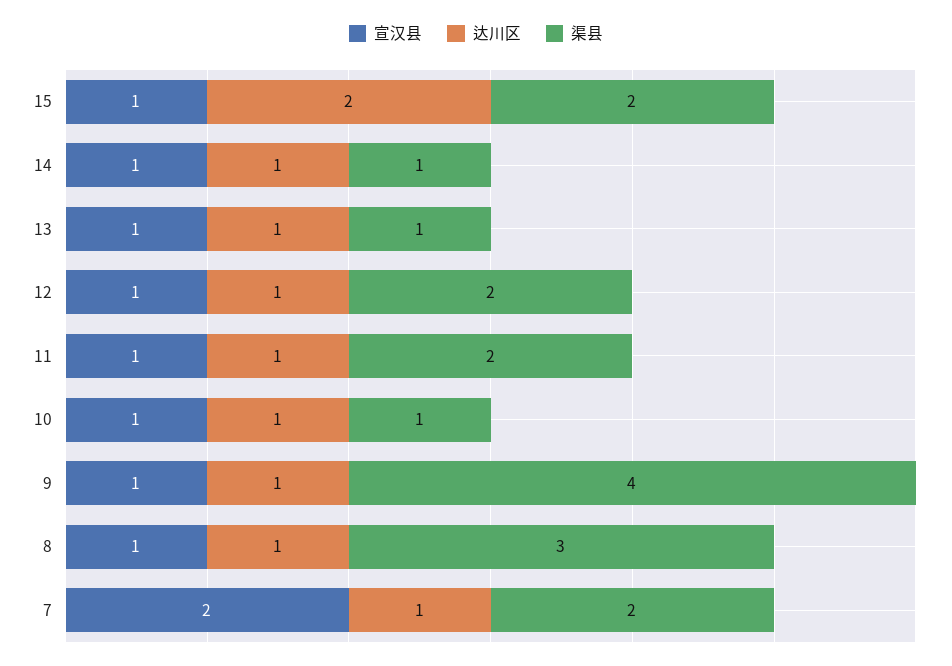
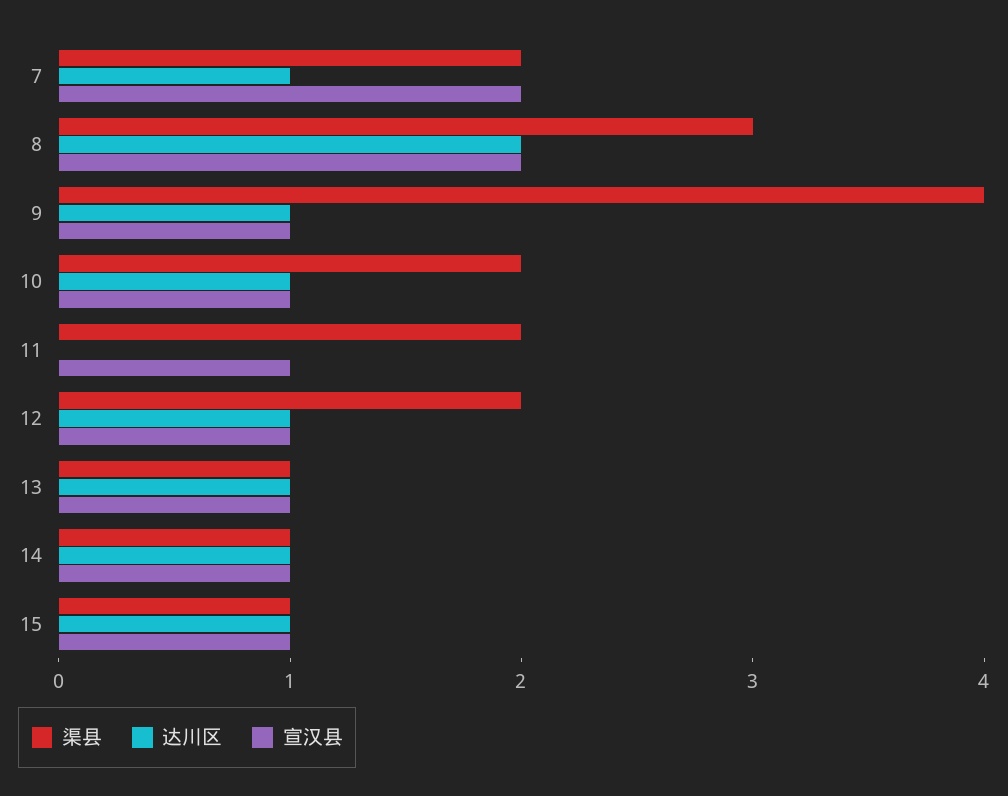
达川区, 15: 2 -> 1
渠县, 15: 2 -> 1
达川区, 11: 1 -> 0
渠县, 10: 1 -> 2
宣汉县, 8: 1 -> 2
达川区, 8: 1 -> 2

